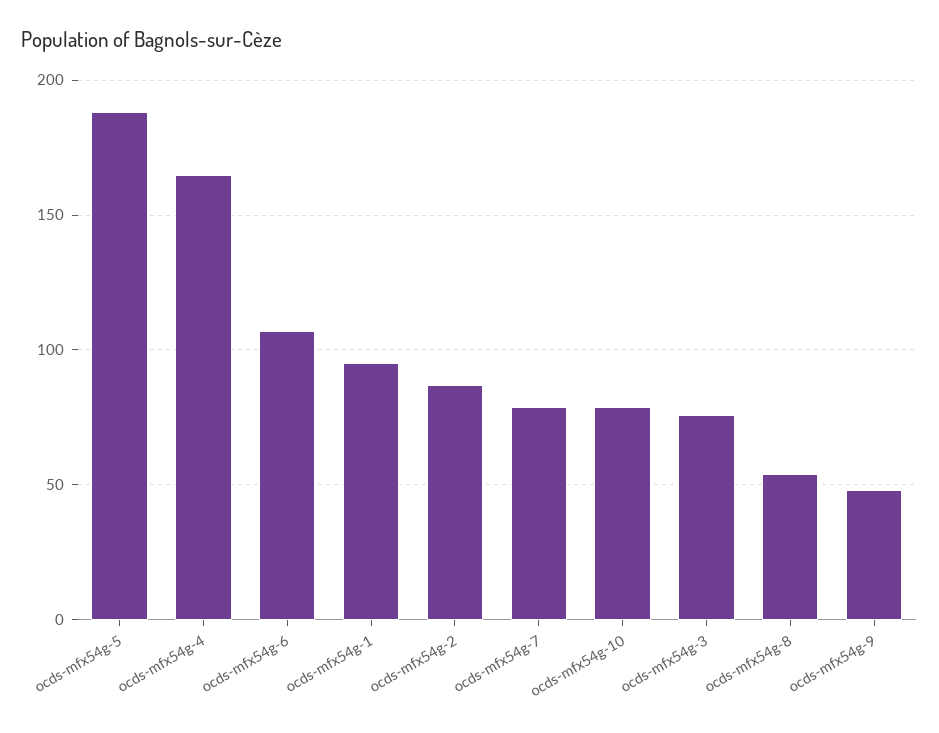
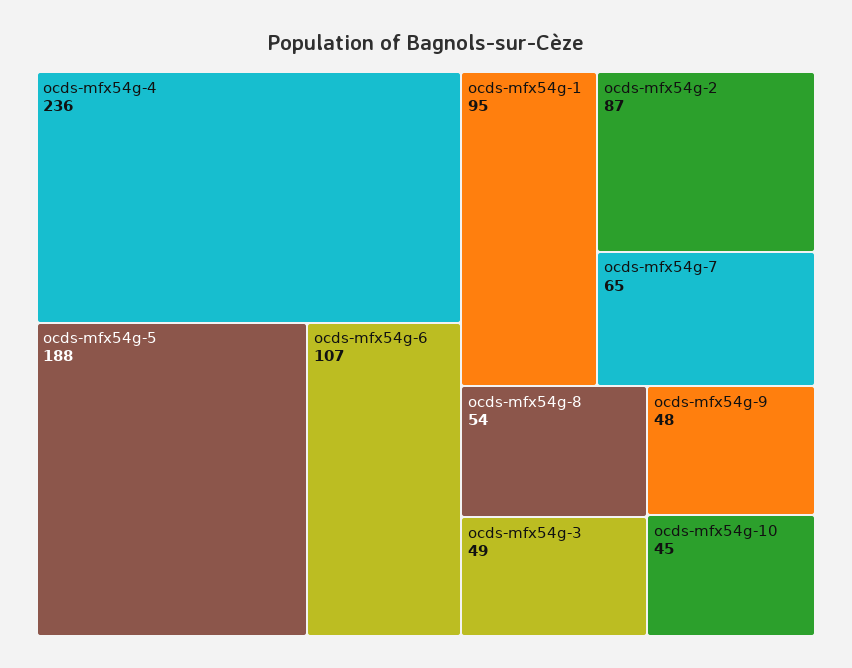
ocds-mfx54g-4: 165 -> 236
ocds-mfx54g-7: 80 -> 65
ocds-mfx54g-10: 80 -> 45
ocds-mfx54g-3: 75 -> 49

